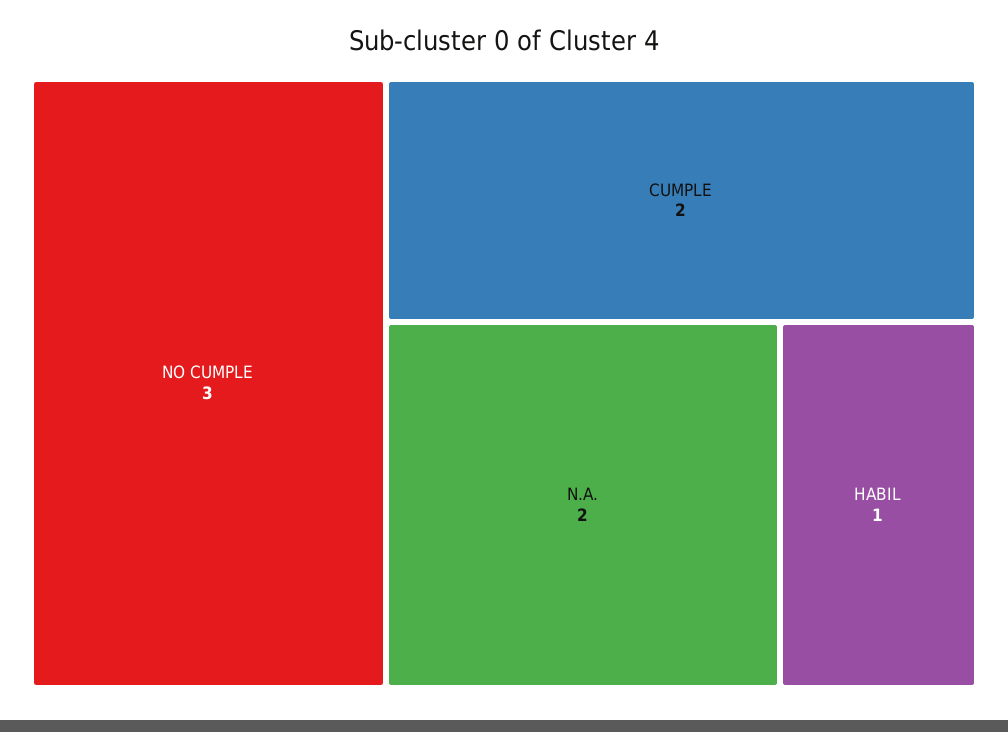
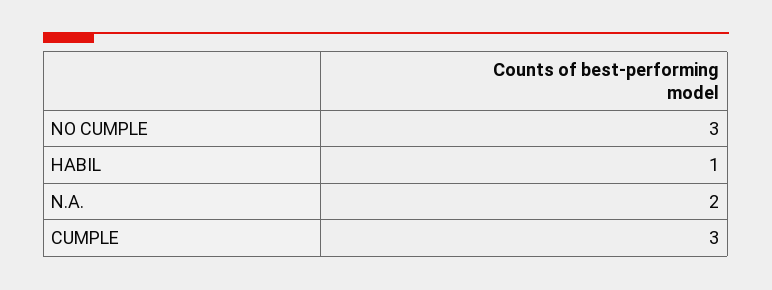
CUMPLE: 2 -> 3

